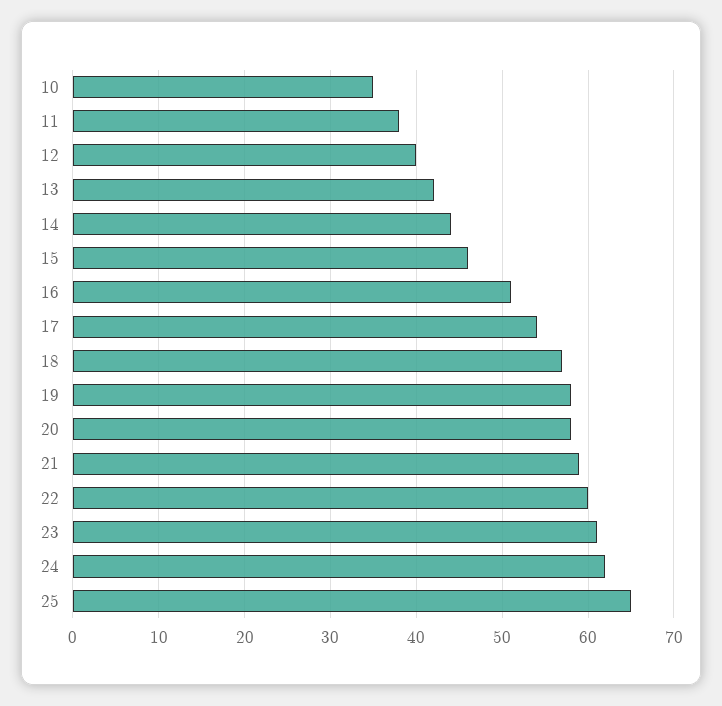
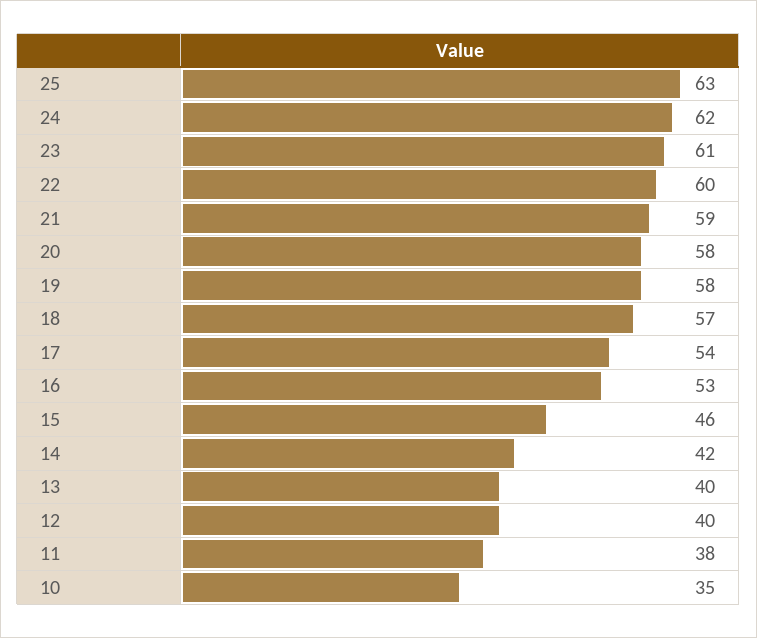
13: 42 -> 40
14: 44 -> 42
16: 51 -> 53
25: 65 -> 63

